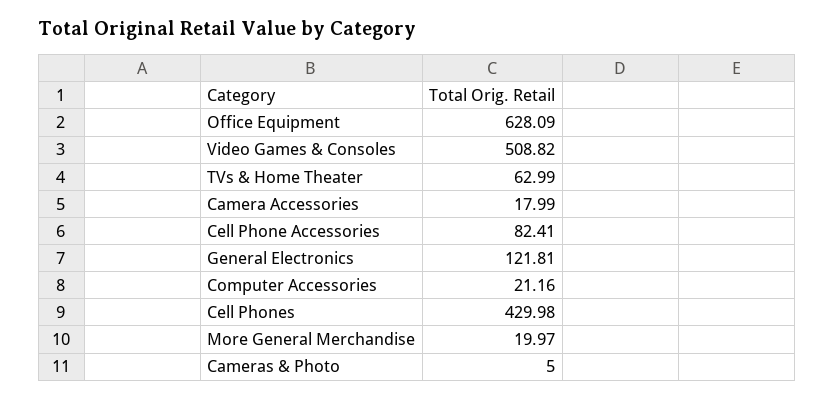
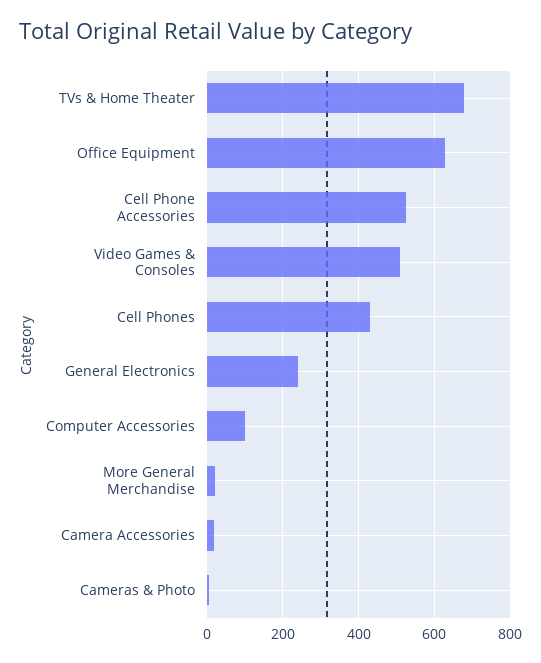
TVs & Home Theater: 62.99 -> 680
Cell Phone Accessories: 82.41 -> 520
General Electronics: 121.81 -> 240
Computer Accessories: 21.16 -> 100

